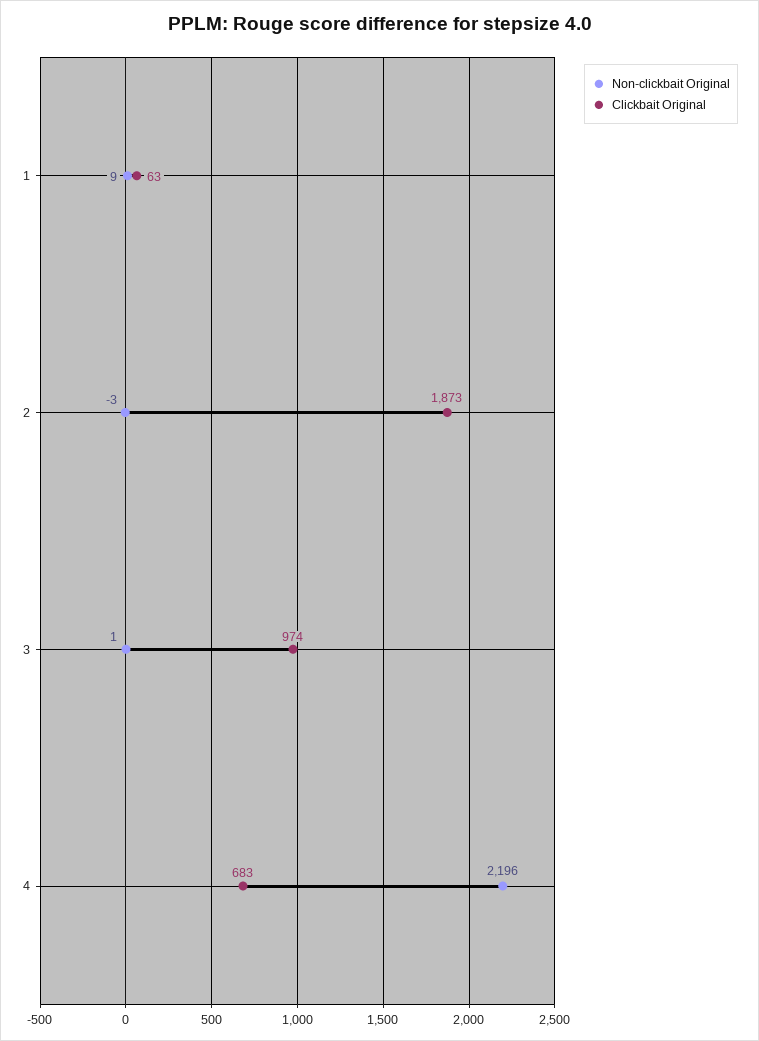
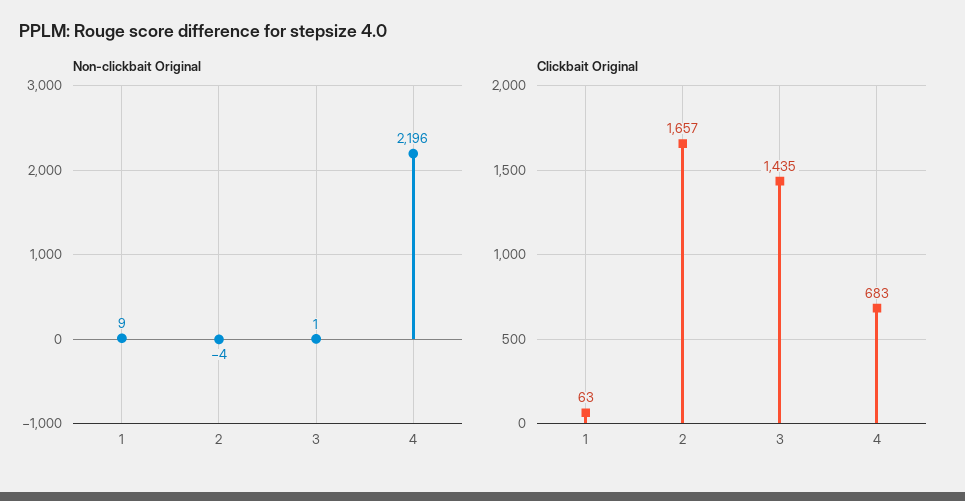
Non-clickbait Original, 2: -3 -> -4
Clickbait Original, 2: 1873 -> 1657
Clickbait Original, 3: 974 -> 1435

